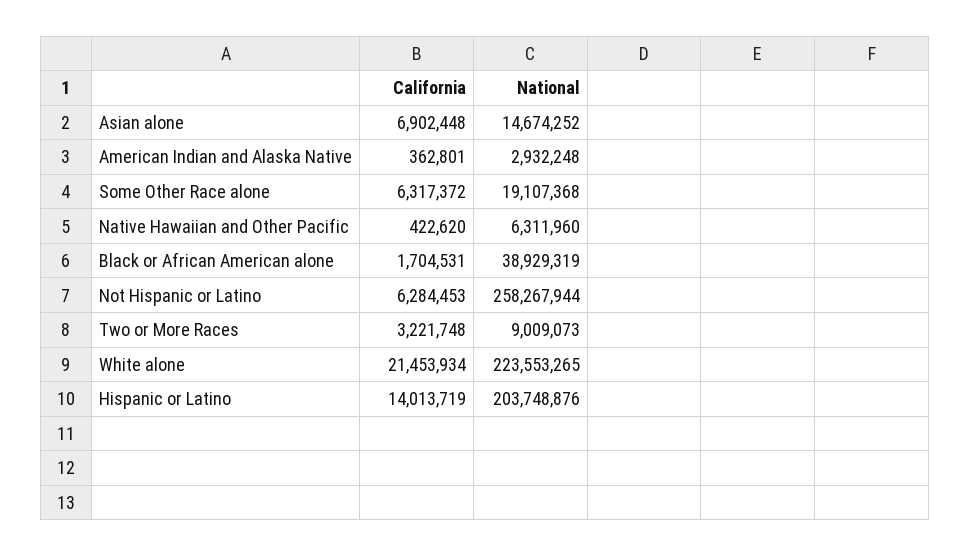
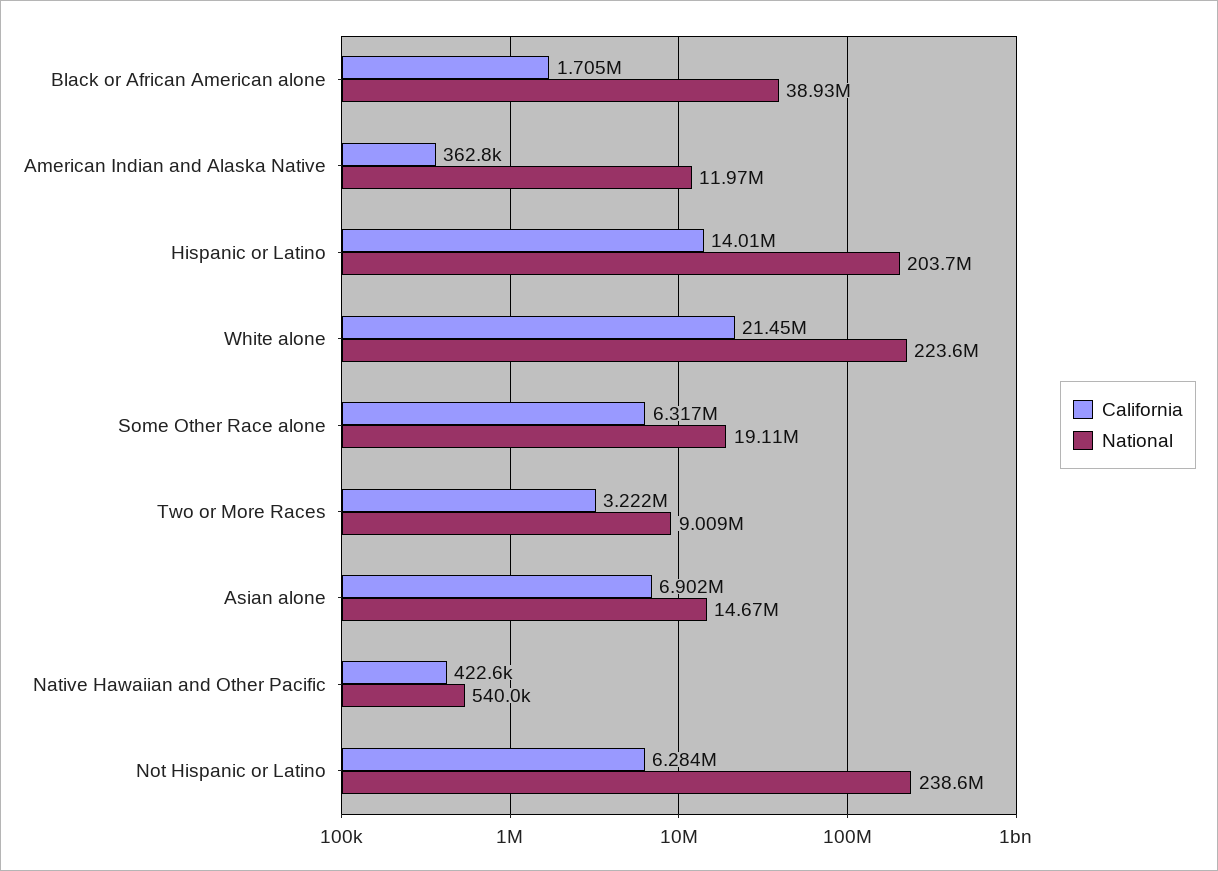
National, American Indian and Alaska Native: 2932248 -> 11970000
National, Native Hawaiian and Other Pacific: 6311960 -> 540000
National, Not Hispanic or Latino: 258267944 -> 238600000

